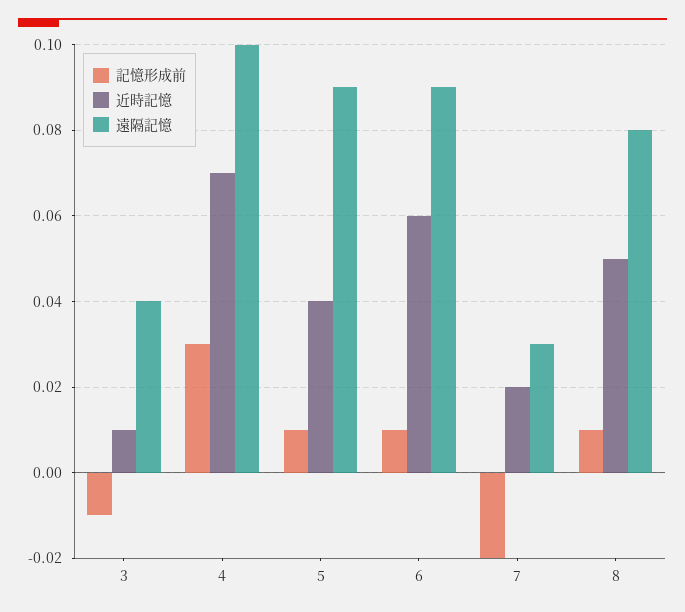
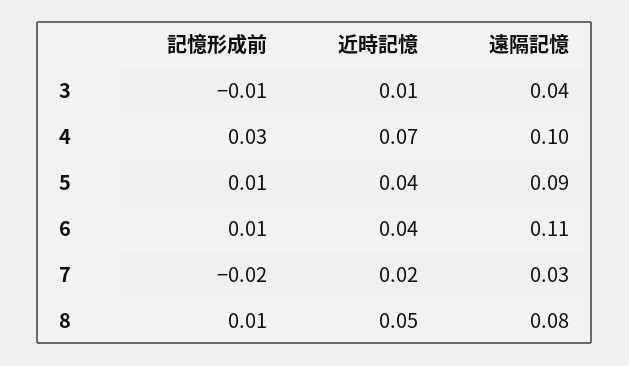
近時記憶, 6: 0.06 -> 0.04
遠隔記憶, 6: 0.09 -> 0.11

